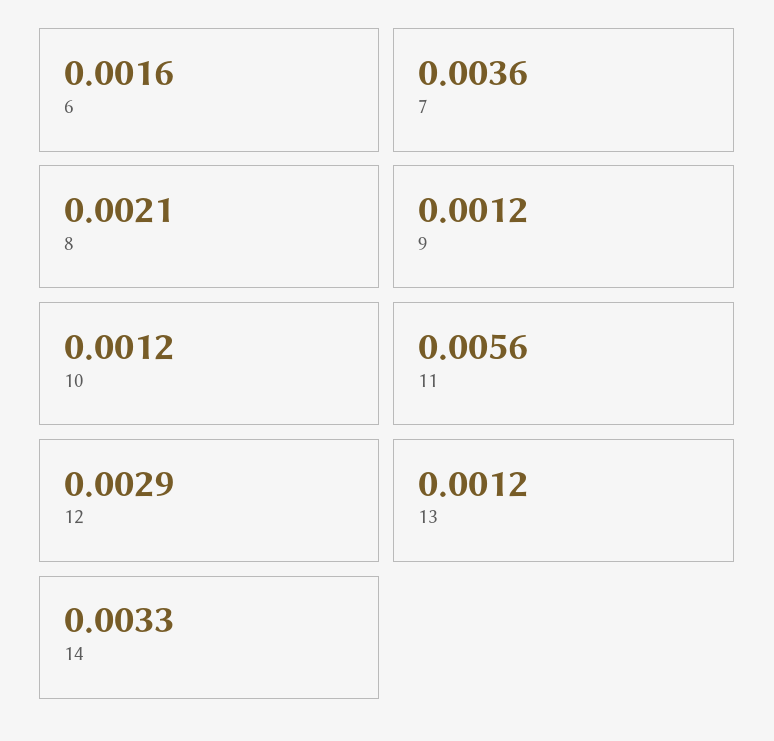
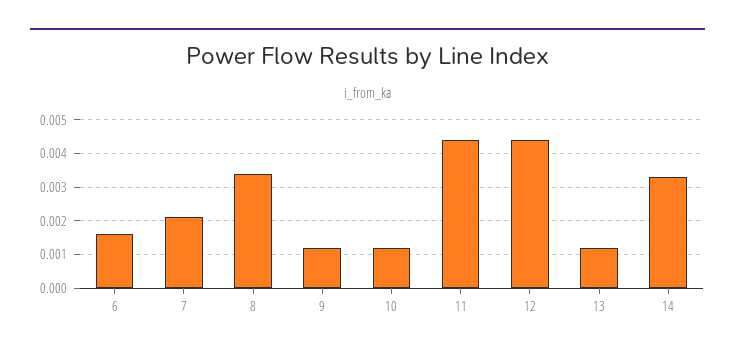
7: 0.0036 -> 0.002
8: 0.0021 -> 0.0035
11: 0.0056 -> 0.0045
12: 0.0029 -> 0.0045

